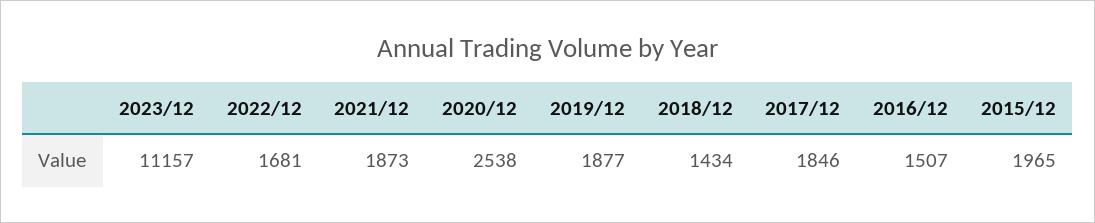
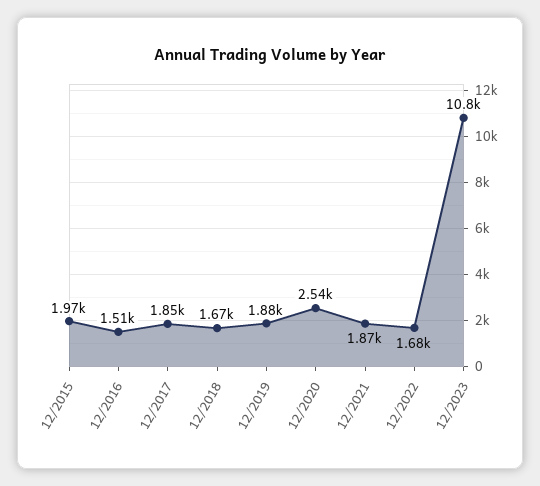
2023/12: 11157 -> 10800
2018/12: 1434 -> 1670

